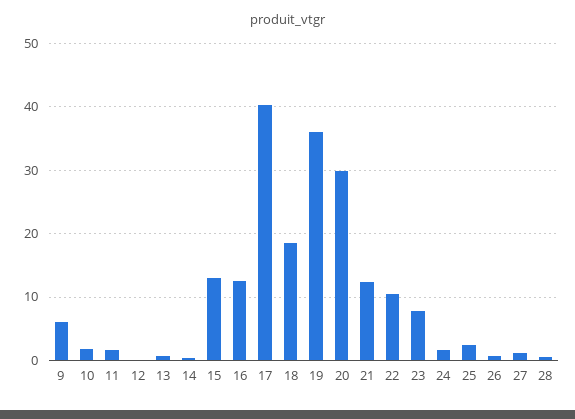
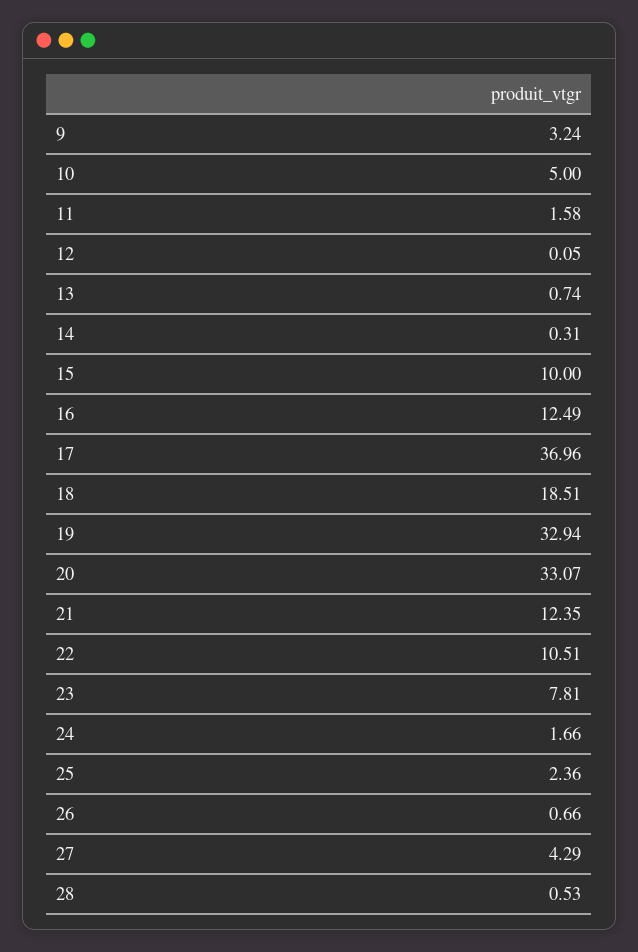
9: 6 -> 3.24
10: 2 -> 5
15: 13 -> 10
17: 40 -> 36.96
19: 36 -> 32.94
20: 30 -> 33.07
27: 1 -> 4.29

